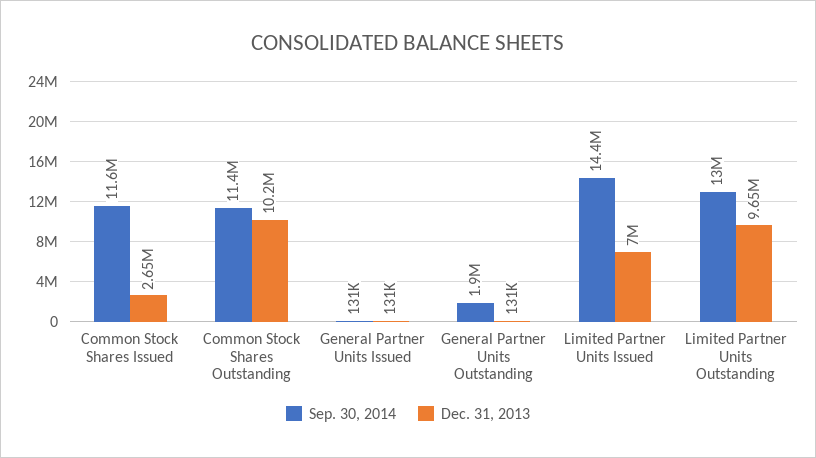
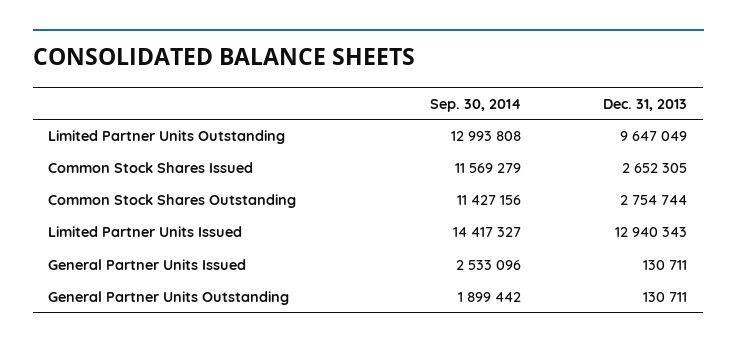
Dec. 31, 2013, Common Stock Shares Outstanding: 10200000 -> 2754744
Sep. 30, 2014, General Partner Units Issued: 131000 -> 2533096
Dec. 31, 2013, Limited Partner Units Issued: 7000000 -> 12940343

